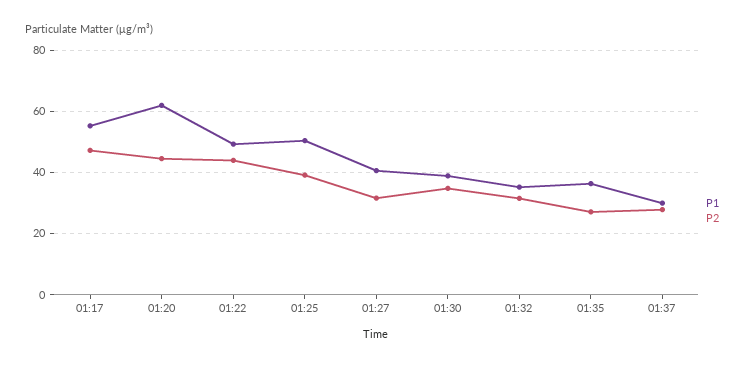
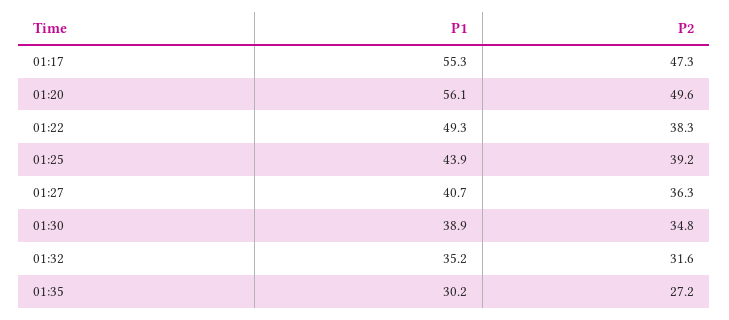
P1, 01:20: 62 -> 56.1
P2, 01:20: 44 -> 49.6
P2, 01:22: 44 -> 38.3
P1, 01:25: 50 -> 43.9
P2, 01:27: 32 -> 36.3
P1, 01:35: 36 -> 30.2
P1, 01:37: 30 -> none
P2, 01:37: 28 -> none

